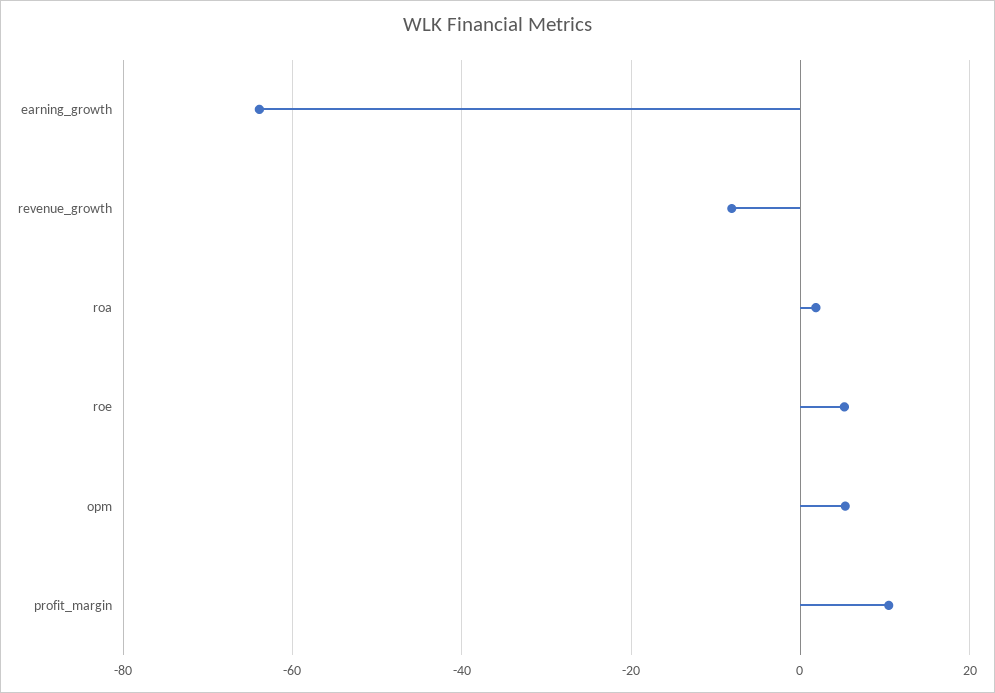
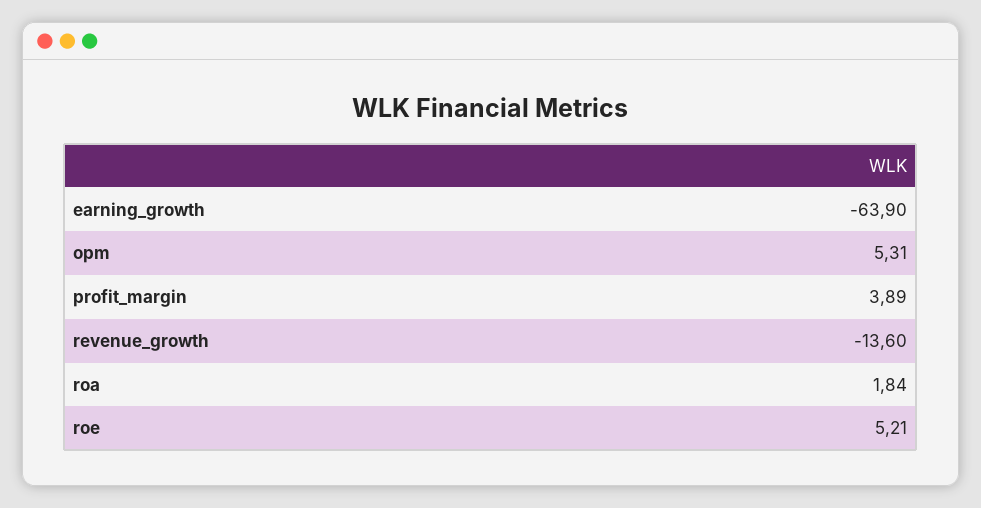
revenue_growth: -8 -> -13.6
profit_margin: 10 -> 3.89

